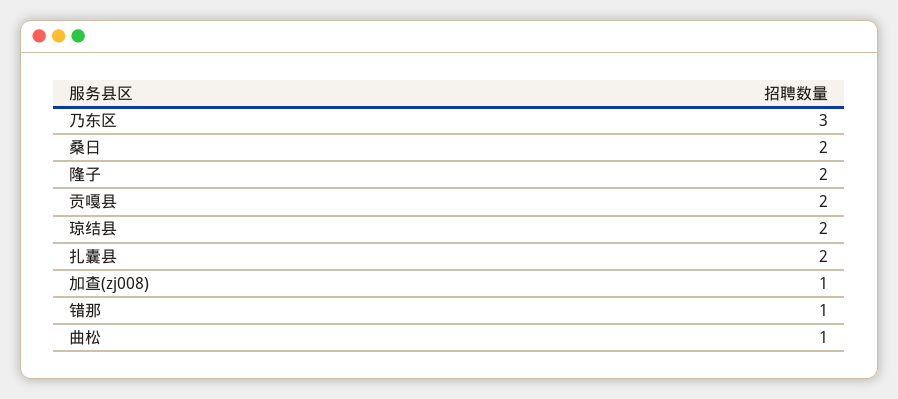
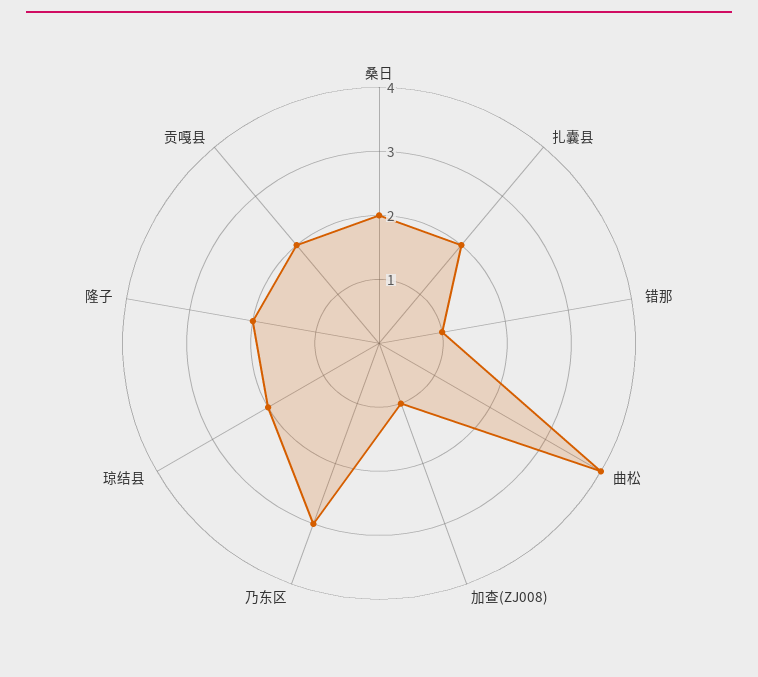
曲松: 1 -> 4

